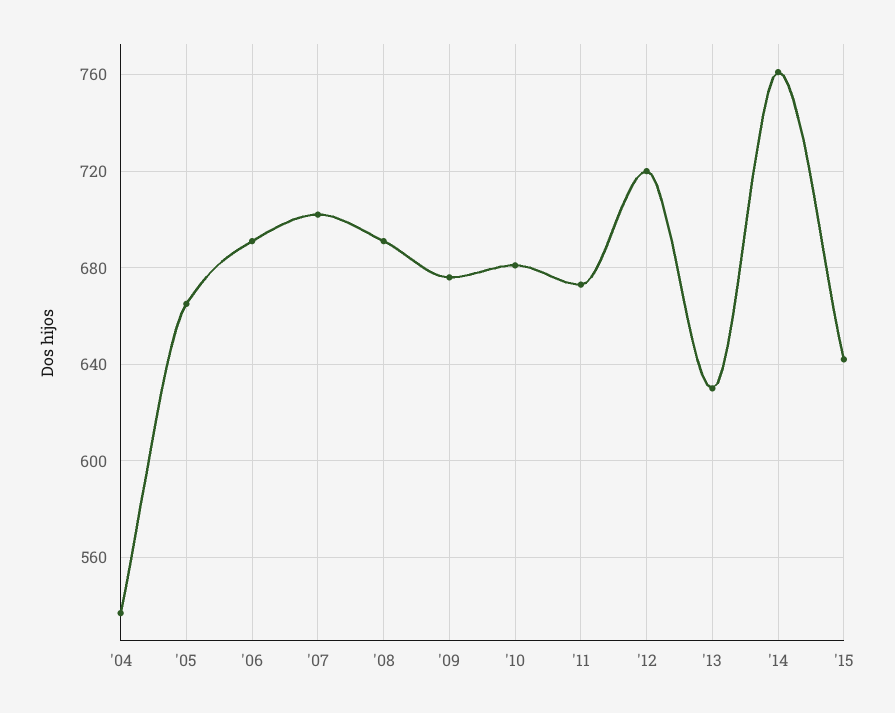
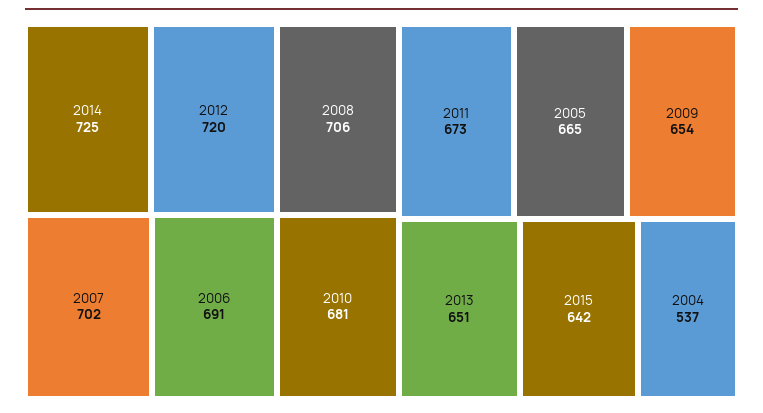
'08: 690 -> 706
'09: 675 -> 654
'13: 630 -> 651
'14: 760 -> 725

